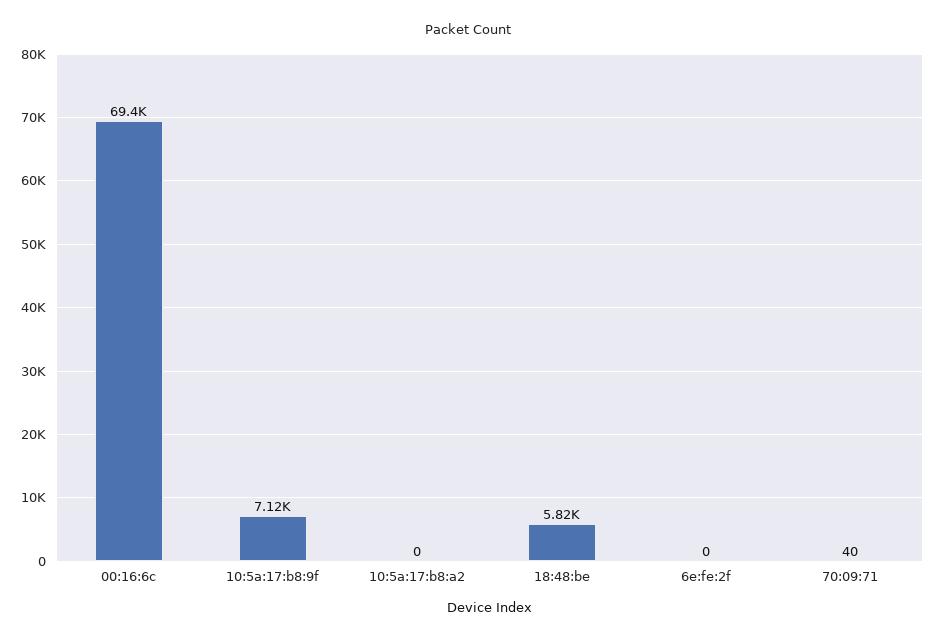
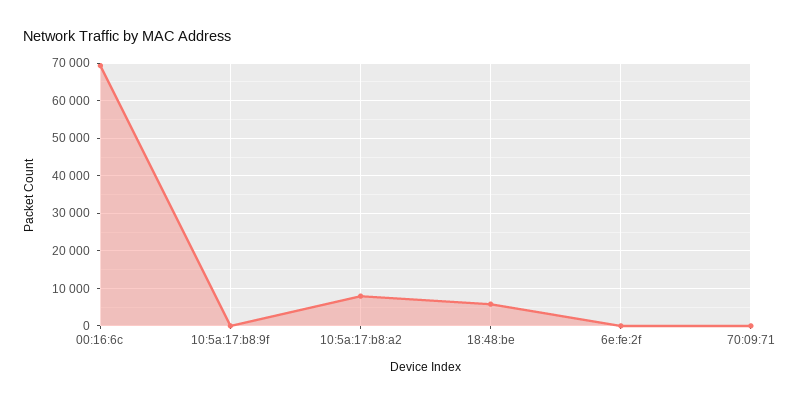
10:5a:17:b8:9f: 7120 -> 0
10:5a:17:b8:a2: 0 -> 8000

